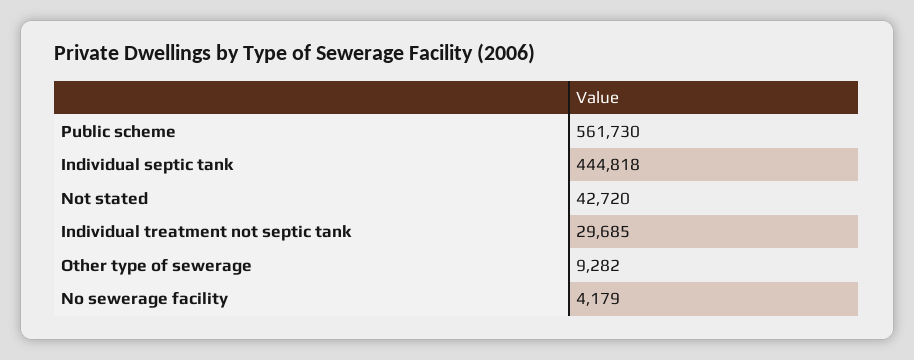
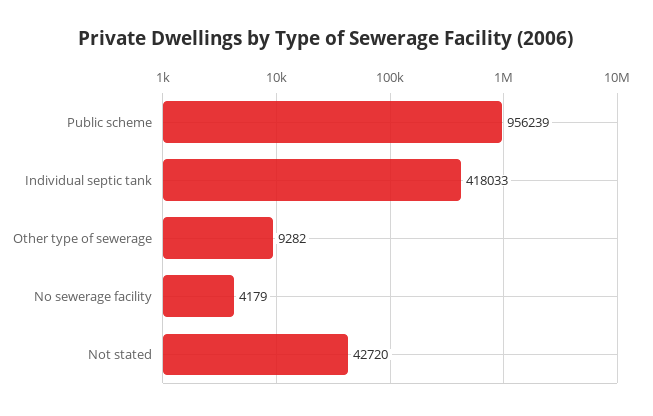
Public scheme: 561730 -> 956239
Individual septic tank: 444818 -> 418033
Individual treatment not septic tank: 29685 -> none

